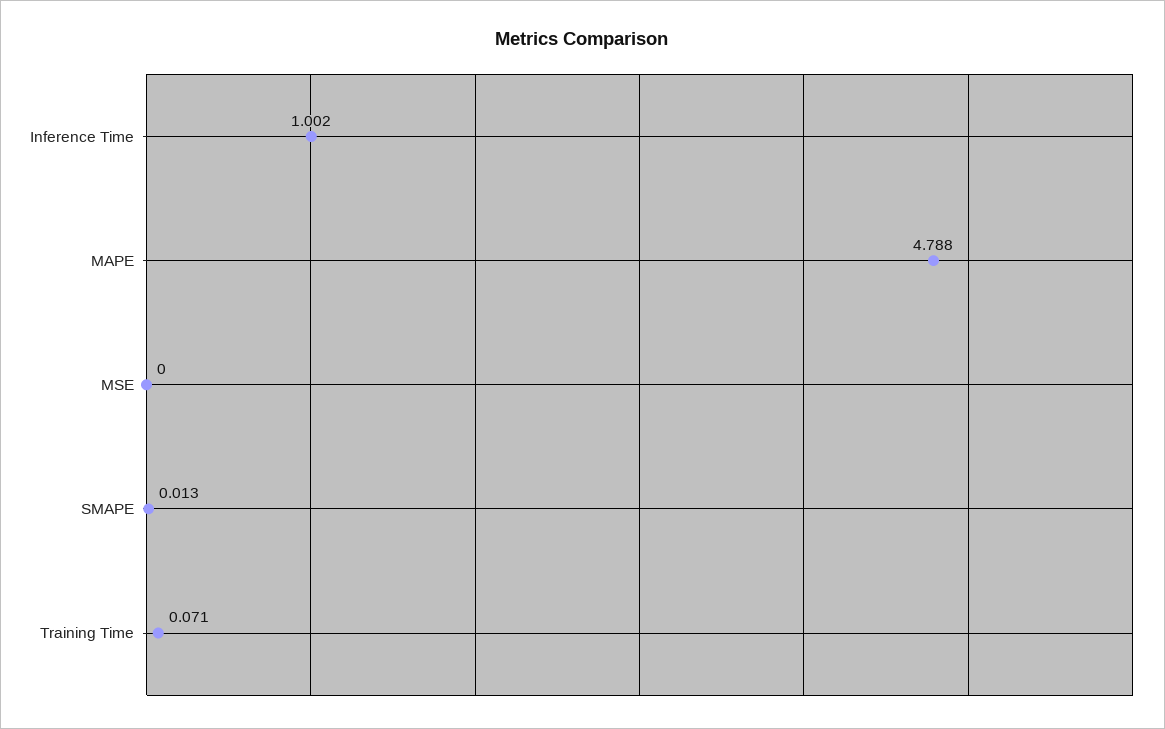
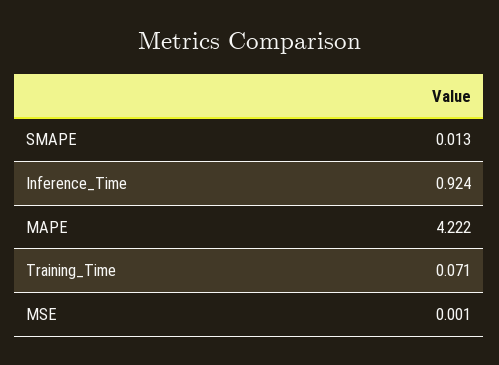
Inference Time: 1.002 -> 0.924
MAPE: 4.788 -> 4.222
MSE: 0 -> 0.001

